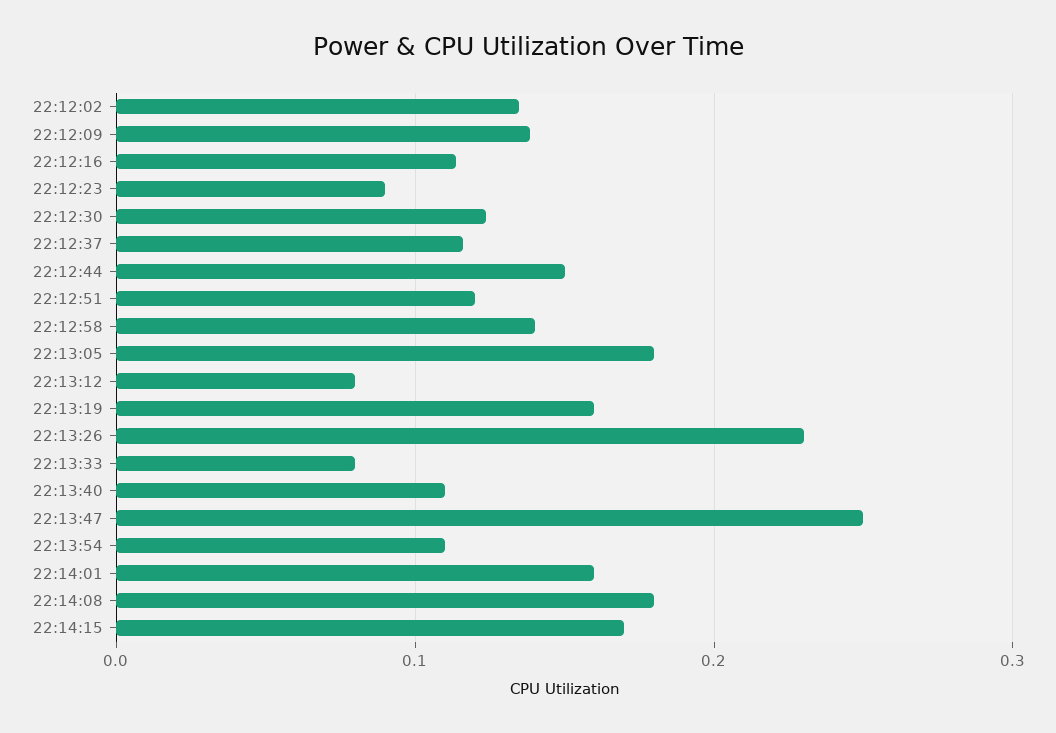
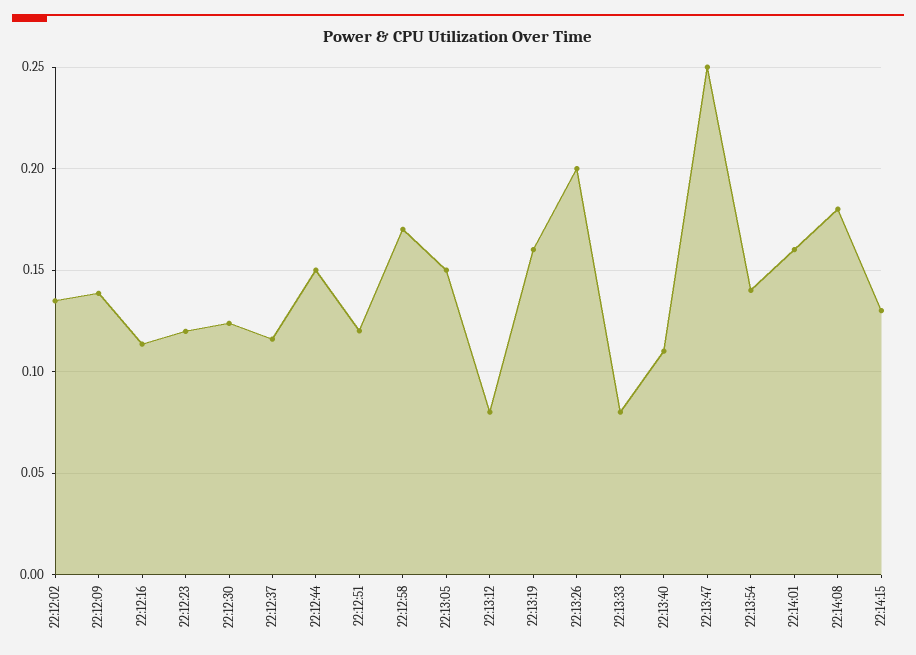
22:12:23: 0.09 -> 0.12
22:12:58: 0.14 -> 0.17
22:13:05: 0.18 -> 0.15
22:13:26: 0.23 -> 0.2
22:13:54: 0.11 -> 0.14
22:14:15: 0.17 -> 0.13

